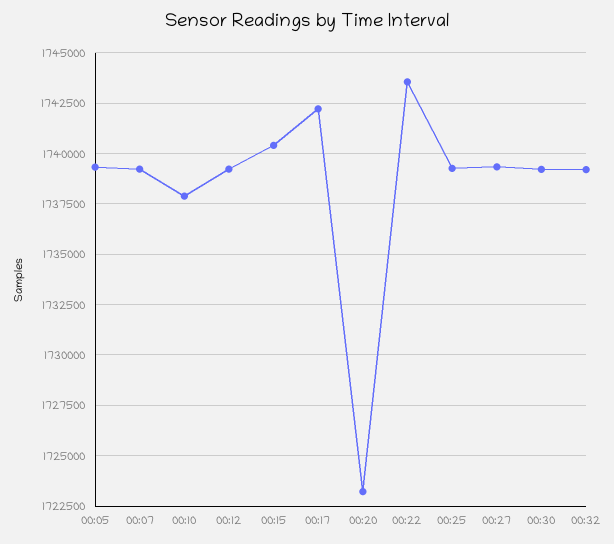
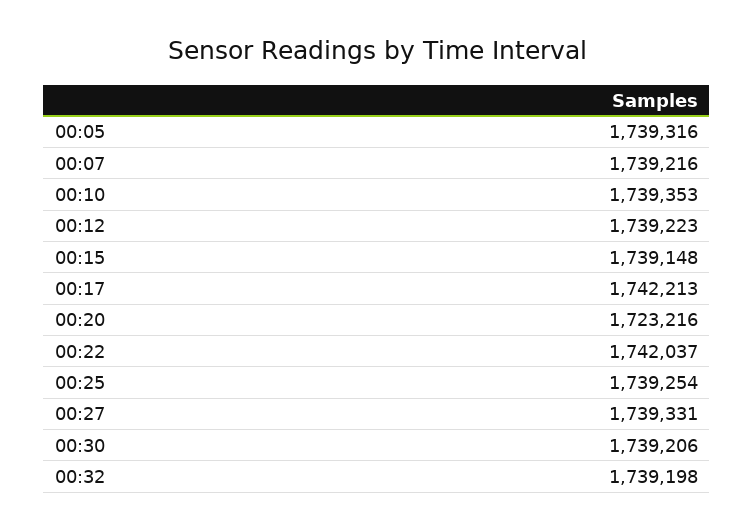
00:10: 1738000 -> 1739353
00:15: 1740500 -> 1739148
00:22: 1743500 -> 1742037

